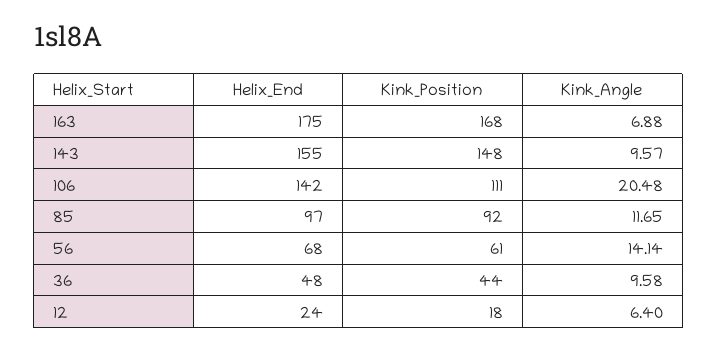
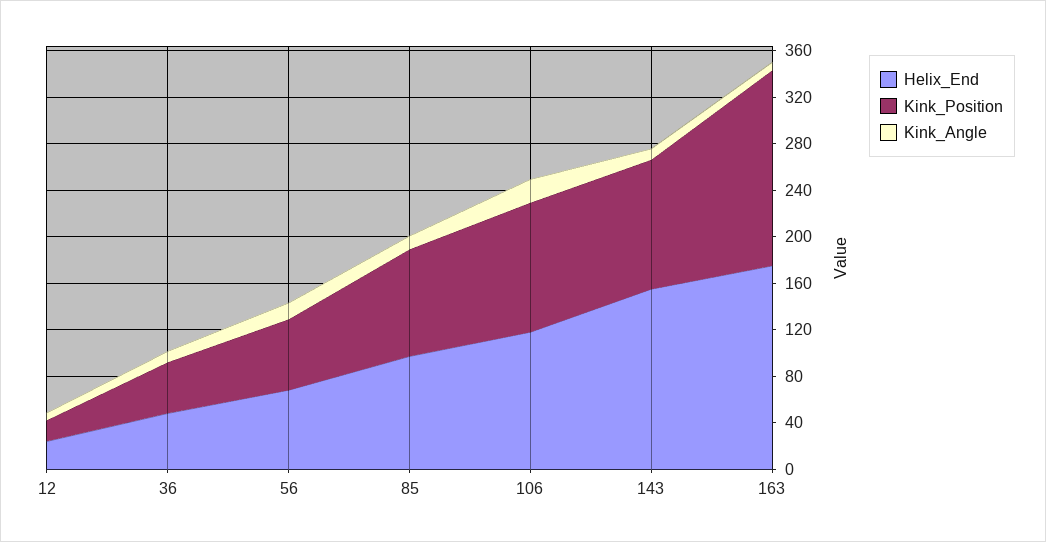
Kink_Position, 143: 148 -> 110
Helix_End, 106: 142 -> 120

